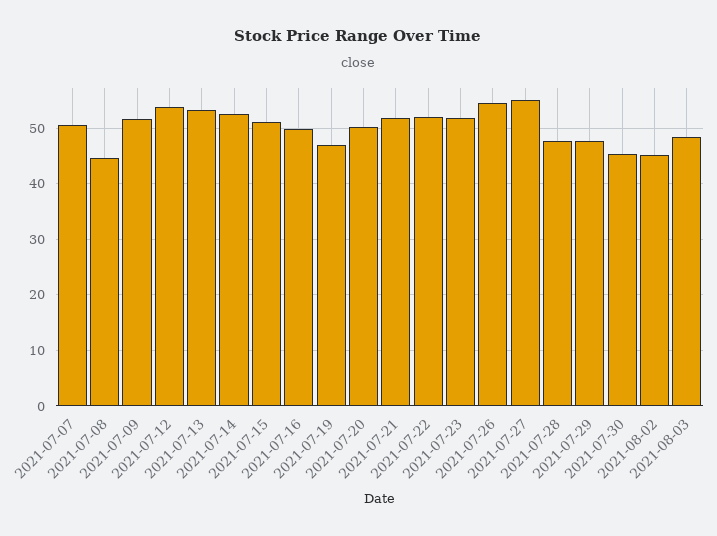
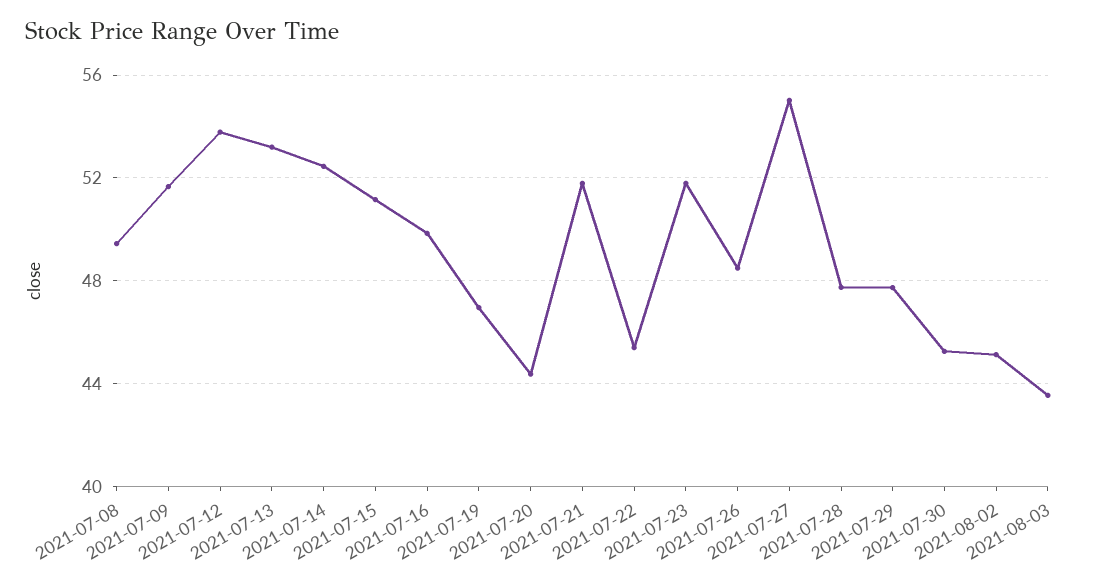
2021-07-07: 50 -> none
2021-07-08: 44 -> 49.5
2021-07-20: 50 -> 44.5
2021-07-22: 52 -> 45.5
2021-07-26: 54 -> 48.5
2021-08-03: 48 -> 43.5

